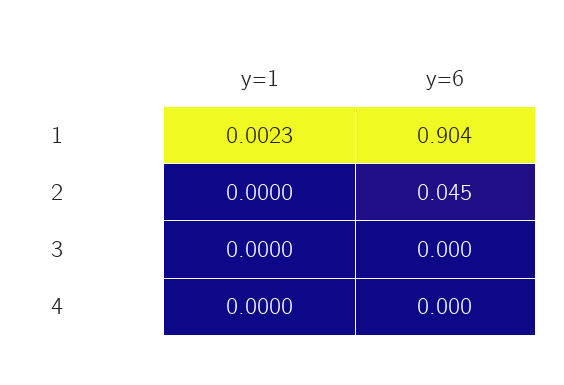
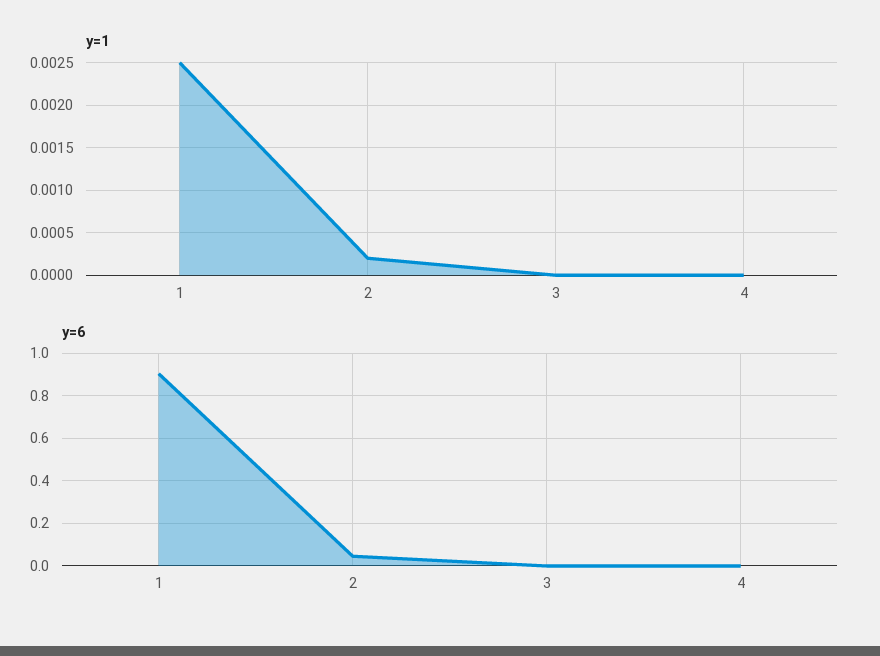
y=1, 1: 0.0023 -> 0.0025
y=1, 2: 0 -> 0.0002

